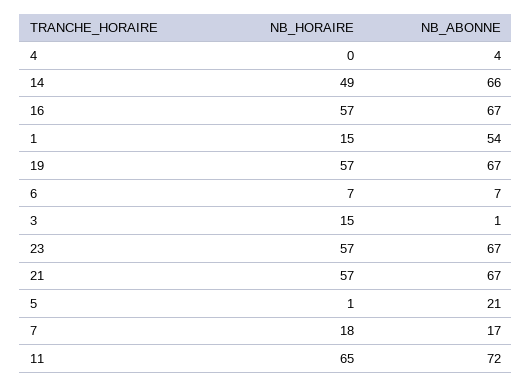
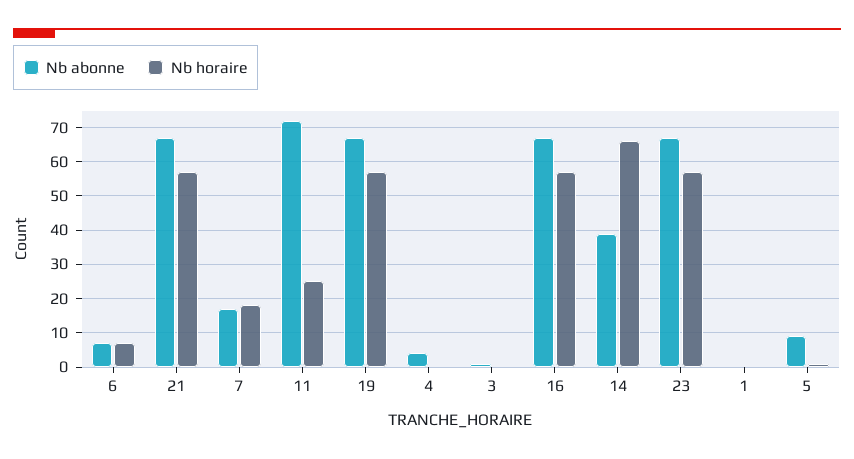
NB_HORAIRE, 14: 49 -> 65
NB_ABONNE, 14: 66 -> 40
NB_HORAIRE, 1: 15 -> 0
NB_ABONNE, 1: 54 -> 0
NB_HORAIRE, 3: 15 -> 0
NB_ABONNE, 5: 21 -> 10
NB_HORAIRE, 11: 65 -> 25

